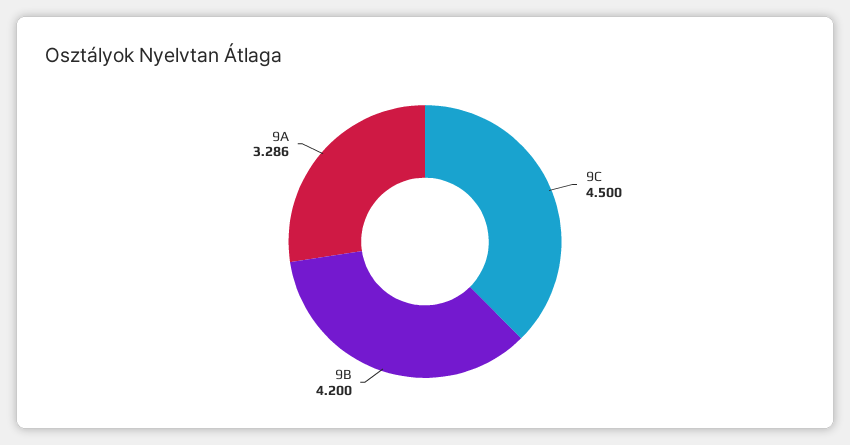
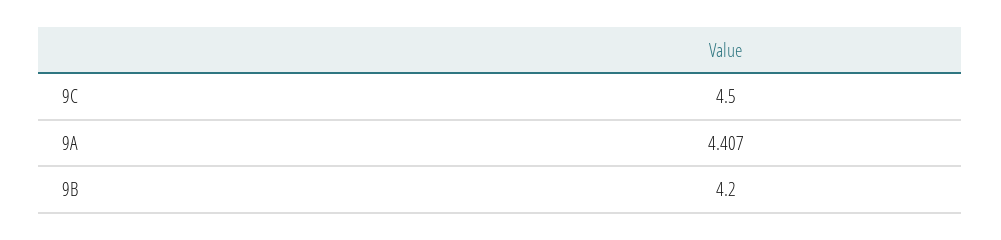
9A: 3.286 -> 4.407

